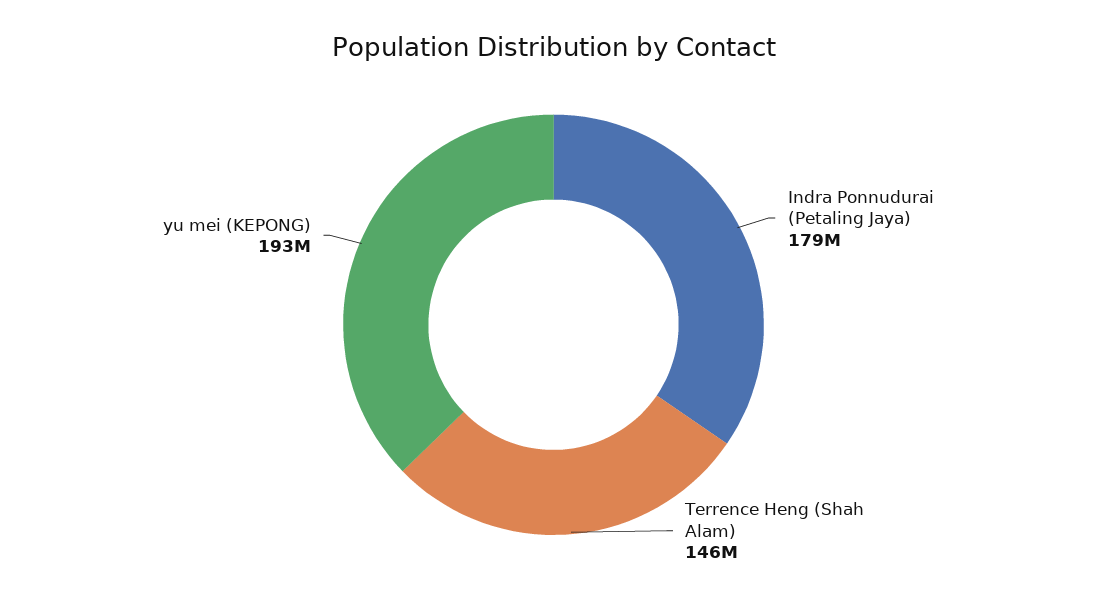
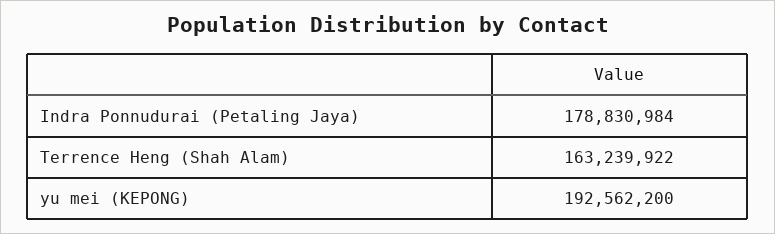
Terrence Heng (Shah Alam): 146000000 -> 163239922

